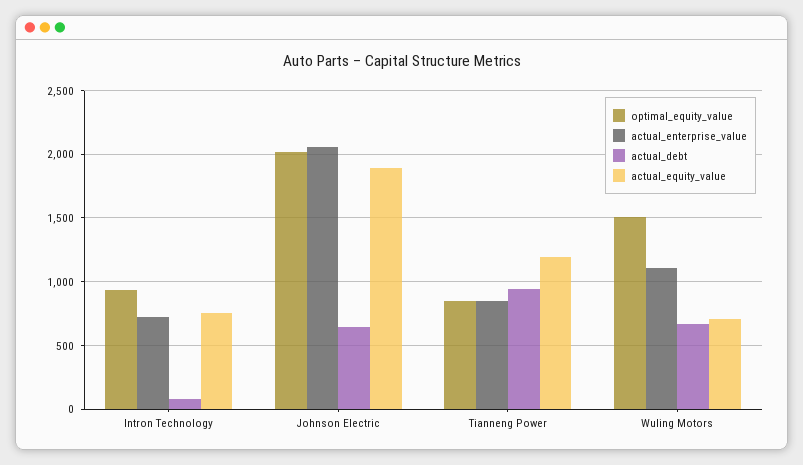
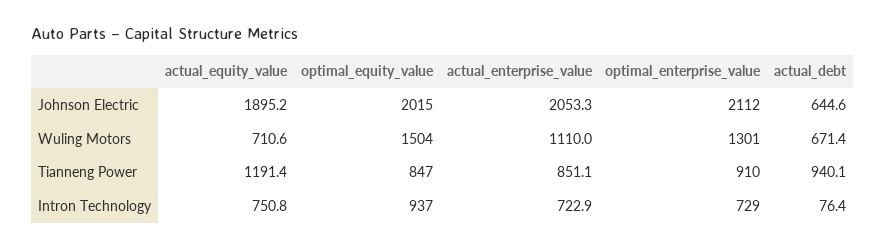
optimal_enterprise_value, Johnson Electric: none -> 2112
optimal_enterprise_value, Wuling Motors: none -> 1301
optimal_enterprise_value, Tianneng Power: none -> 910
optimal_enterprise_value, Intron Technology: none -> 729

